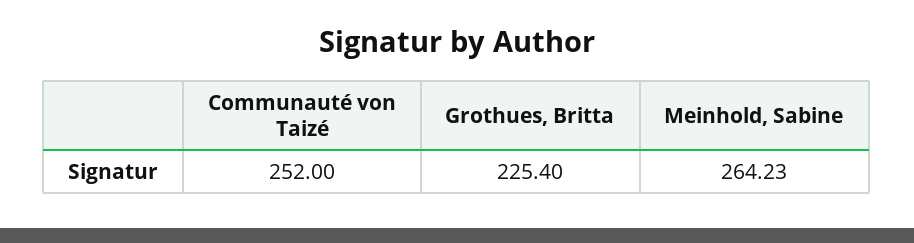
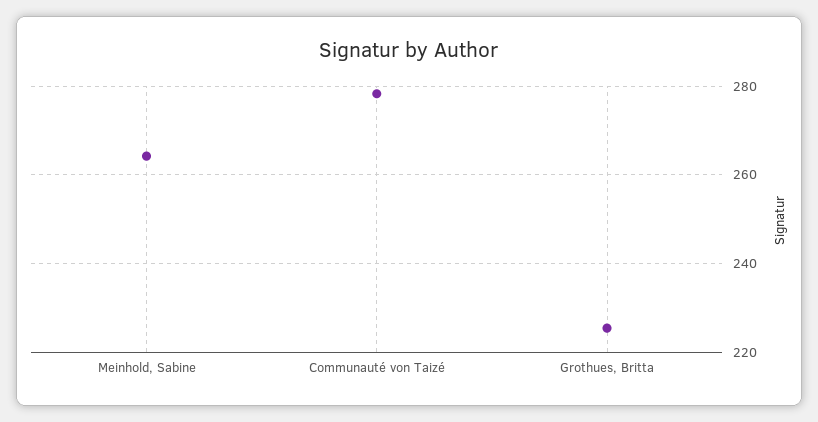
Communauté von Taizé: 252 -> 278

